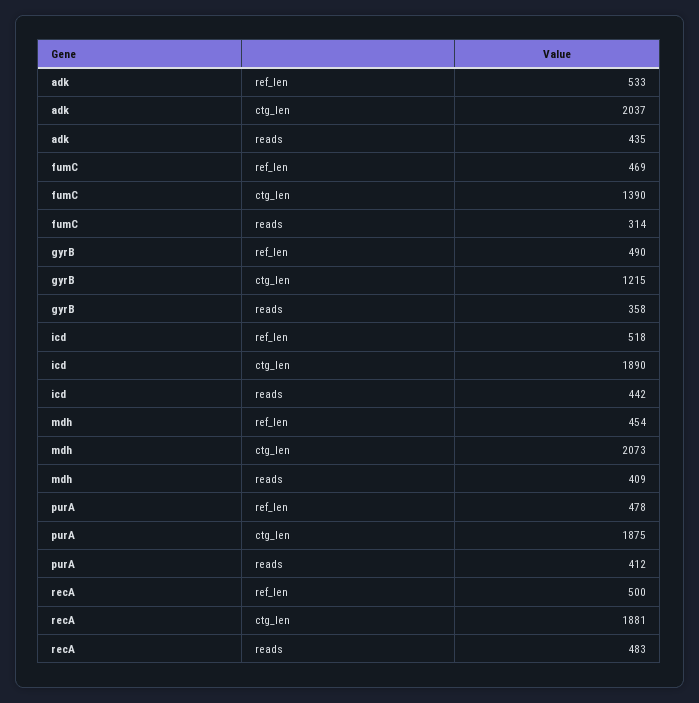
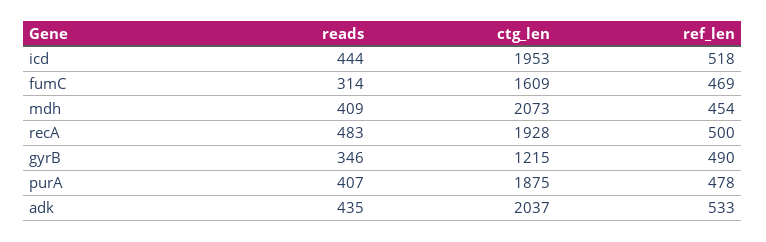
fumC, ctg_len: 1390 -> 1609
gyrB, reads: 358 -> 346
icd, ctg_len: 1890 -> 1953
icd, reads: 442 -> 444
purA, reads: 412 -> 407
recA, ctg_len: 1881 -> 1928

